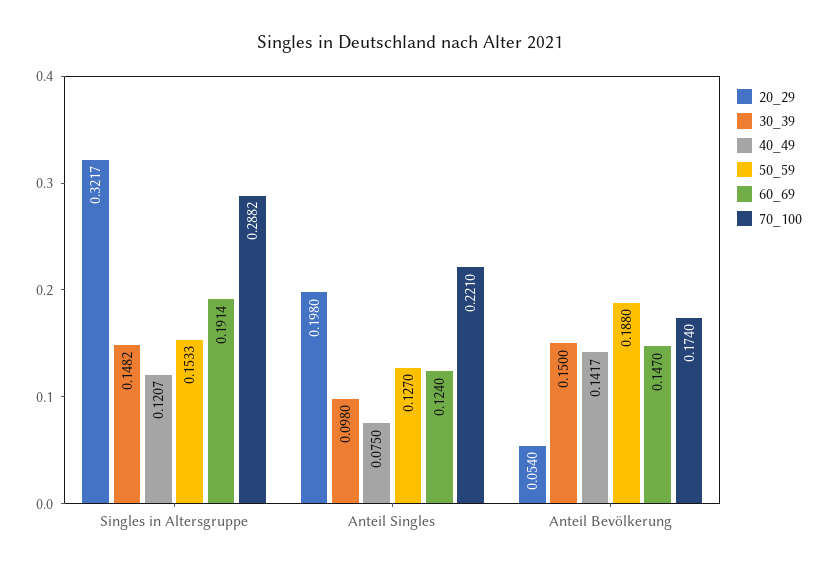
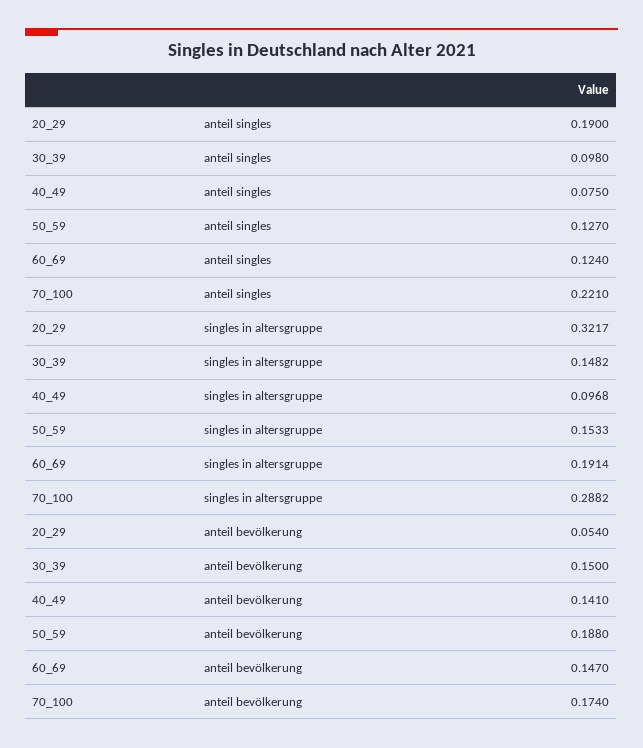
40_49, Singles in Altersgruppe: 0.1207 -> 0.0968
20_29, Anteil Singles: 0.198 -> 0.19
40_49, Anteil Bevölkerung: 0.1417 -> 0.141

